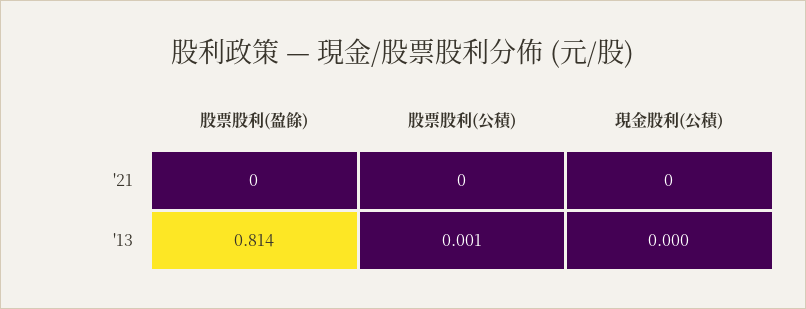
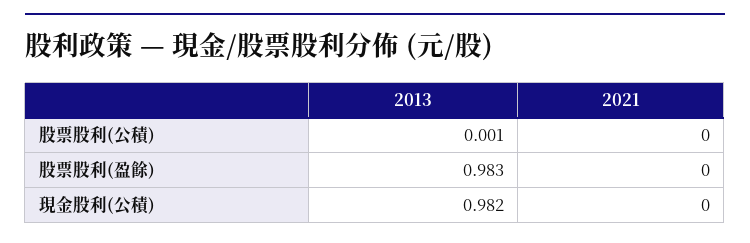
股票股利(盈餘), '13: 0.814 -> 0.983
現金股利(公積), '13: 0 -> 0.982

